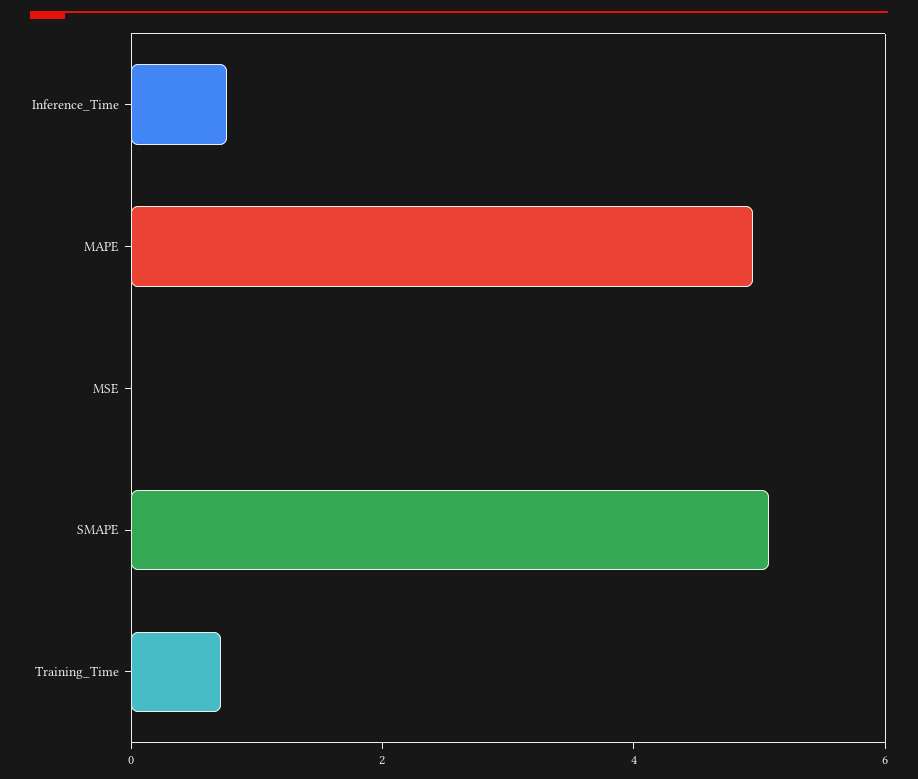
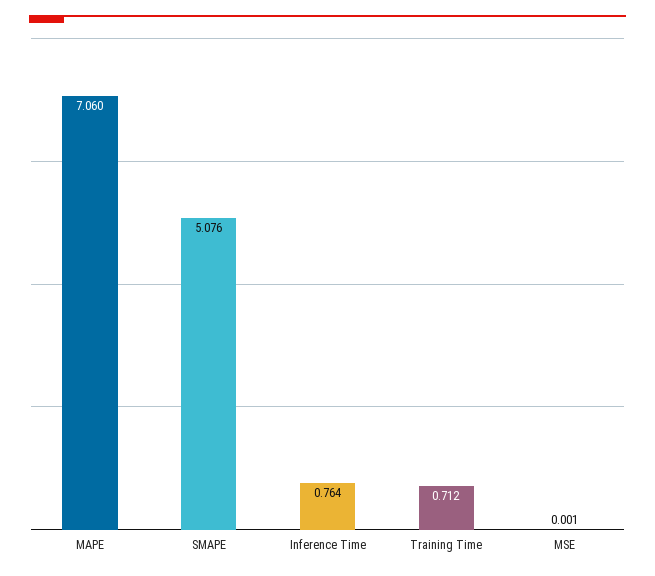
MAPE: 5 -> 7.06

